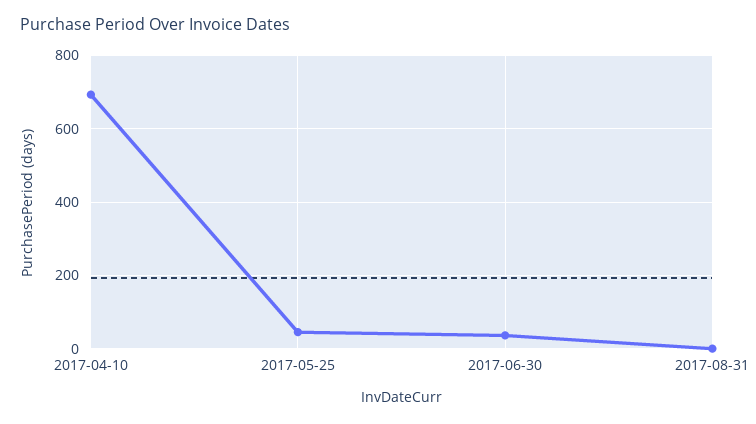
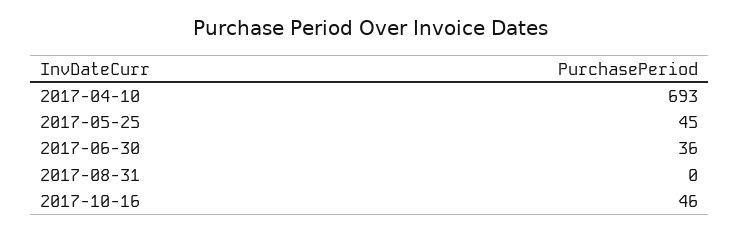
2017-10-16: none -> 46

